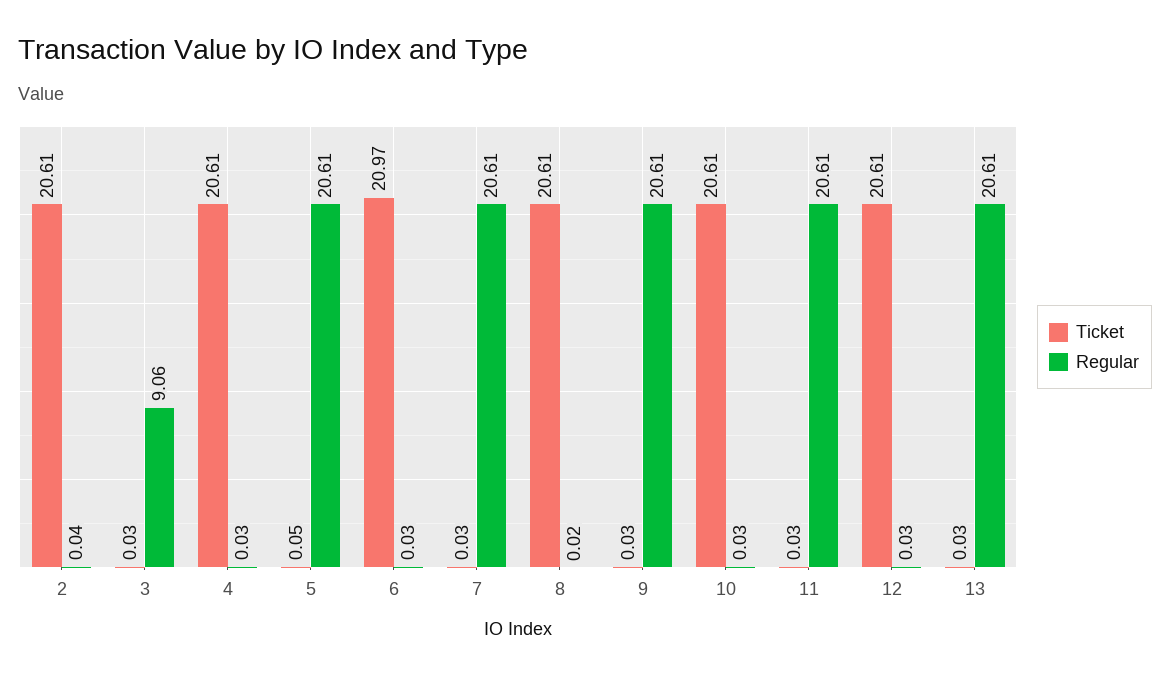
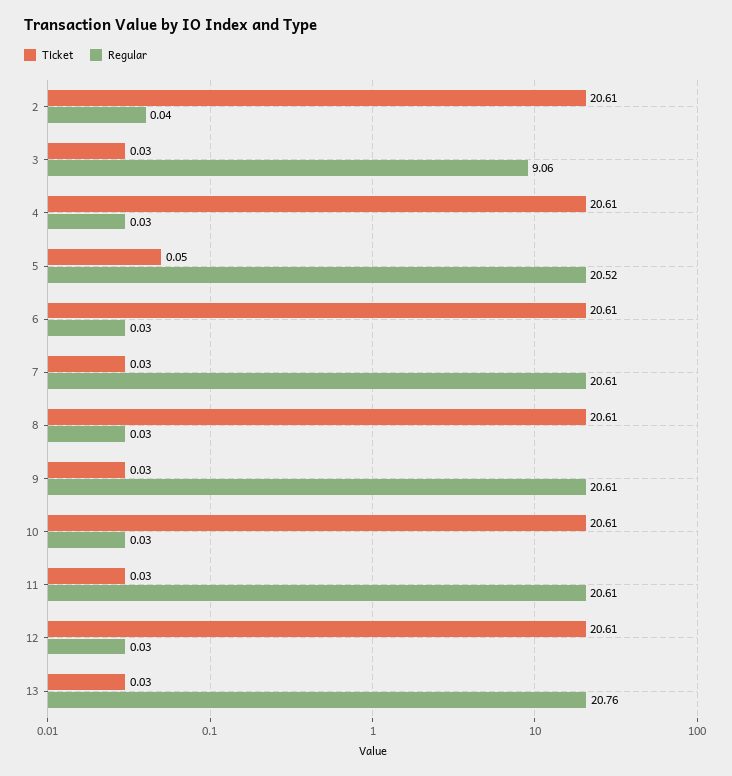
Regular, 5: 20.61 -> 20.52
Ticket, 6: 20.97 -> 20.61
Regular, 8: 0.02 -> 0.03
Regular, 13: 20.61 -> 20.76

